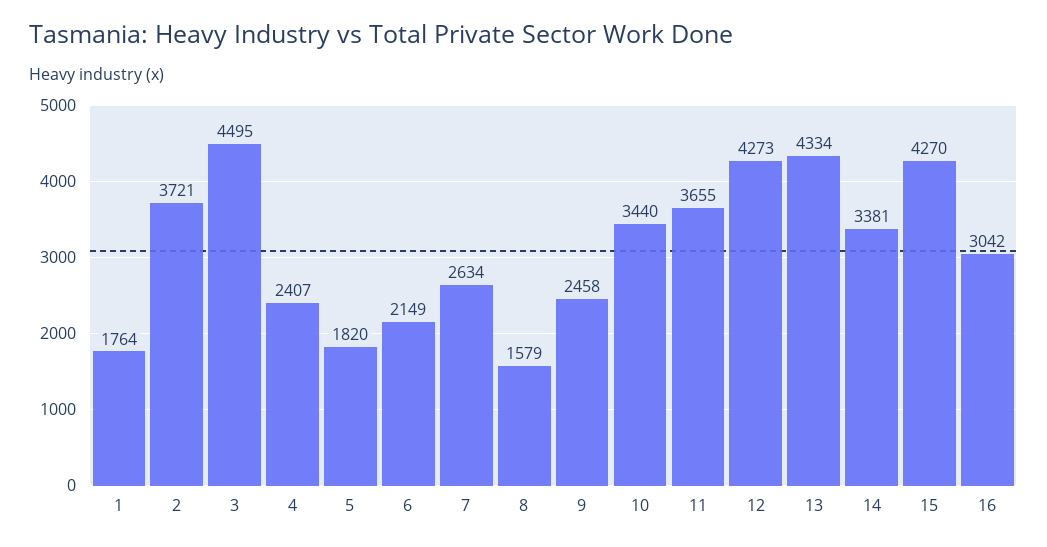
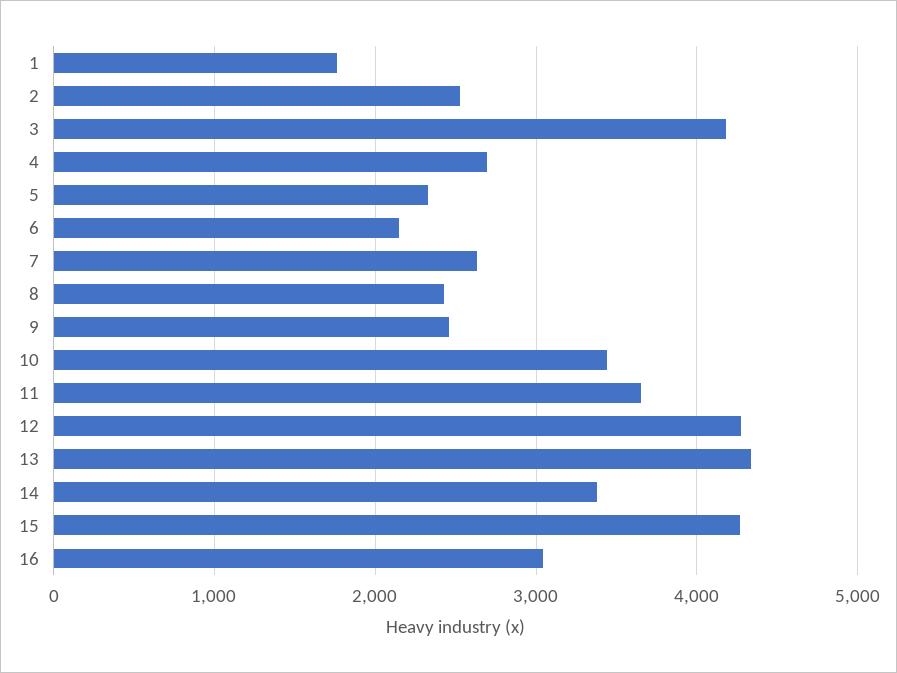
2: 3721 -> 2500
3: 4495 -> 4200
4: 2407 -> 2700
5: 1820 -> 2300
8: 1579 -> 2400

